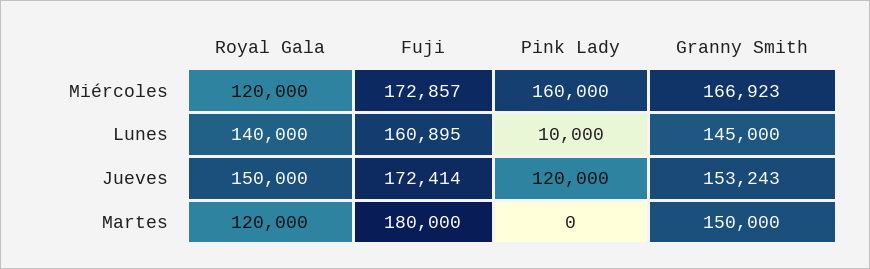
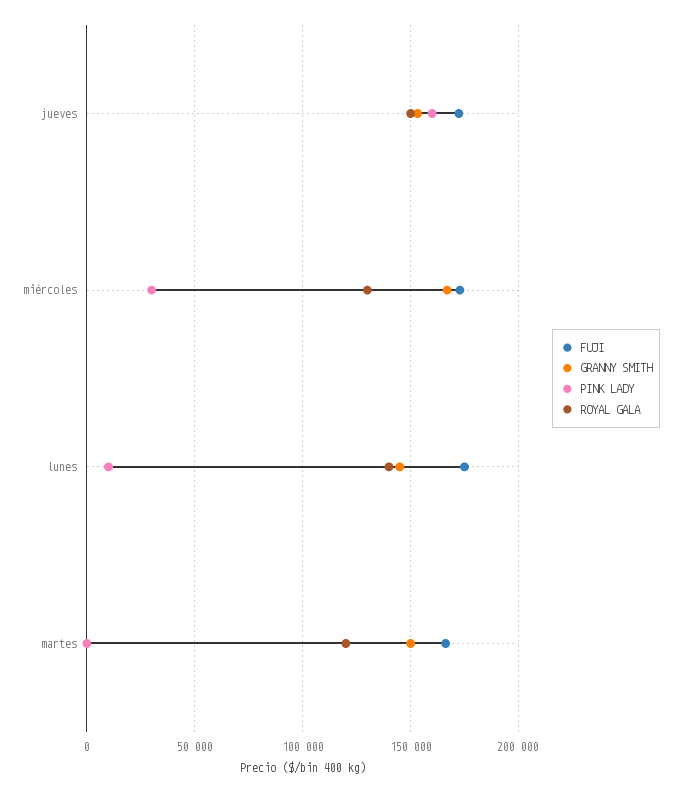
Royal Gala, Miércoles: 120000 -> 130000
Pink Lady, Miércoles: 160000 -> 30000
Fuji, Lunes: 160895 -> 175000
Pink Lady, Jueves: 120000 -> 160000
Fuji, Martes: 180000 -> 165000

